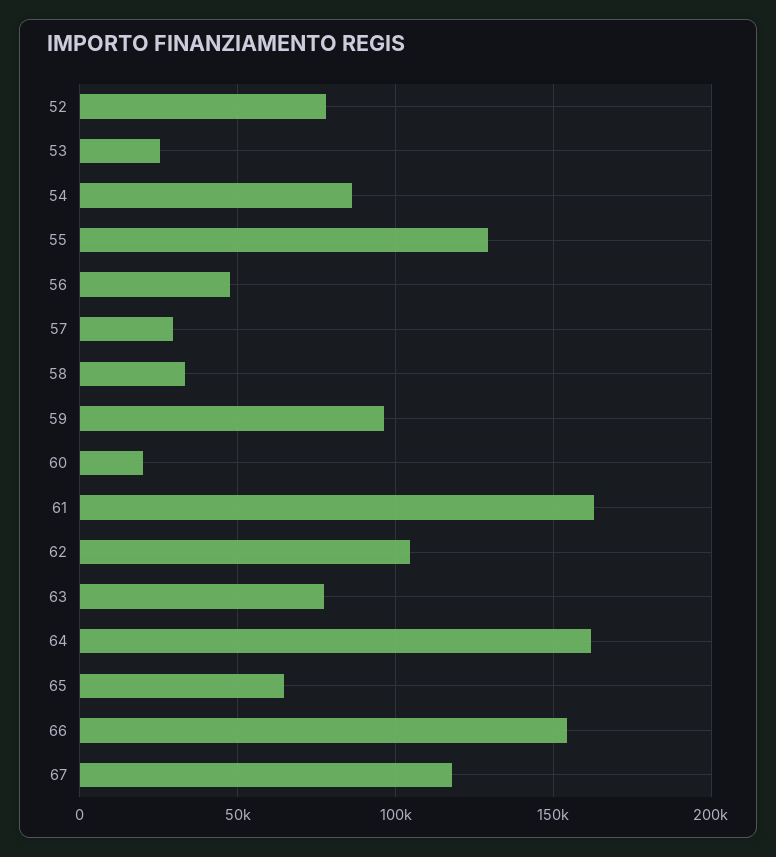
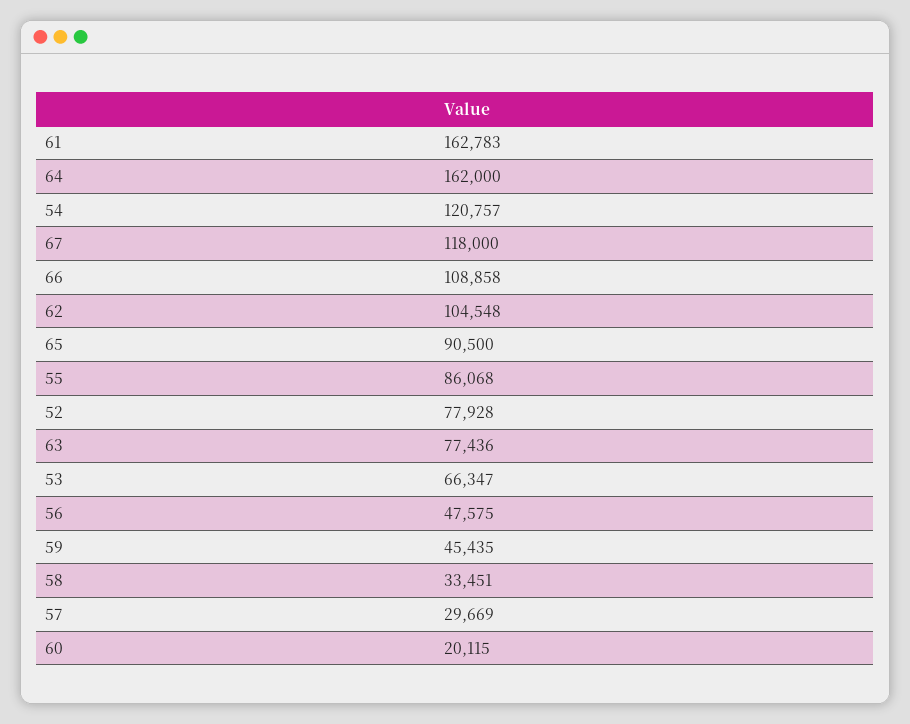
53: 25000 -> 66347
54: 85000 -> 120757
55: 130000 -> 86068
59: 95000 -> 45435
65: 65000 -> 90500
66: 155000 -> 108858

